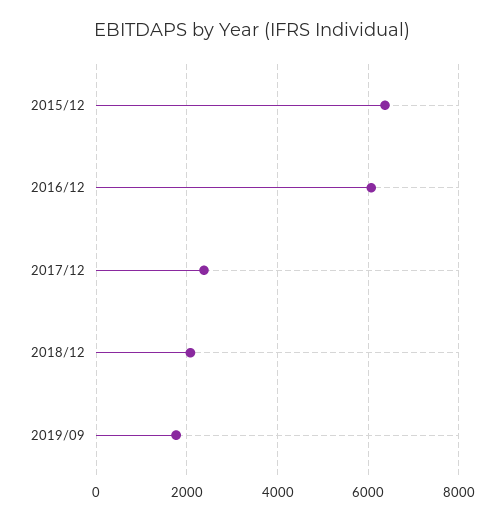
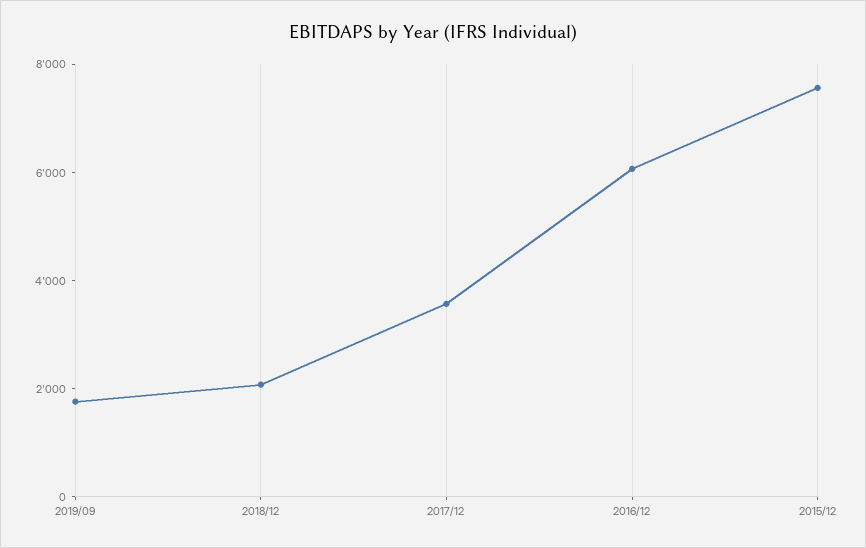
2015/12: 6400 -> 7500
2017/12: 2400 -> 3500

